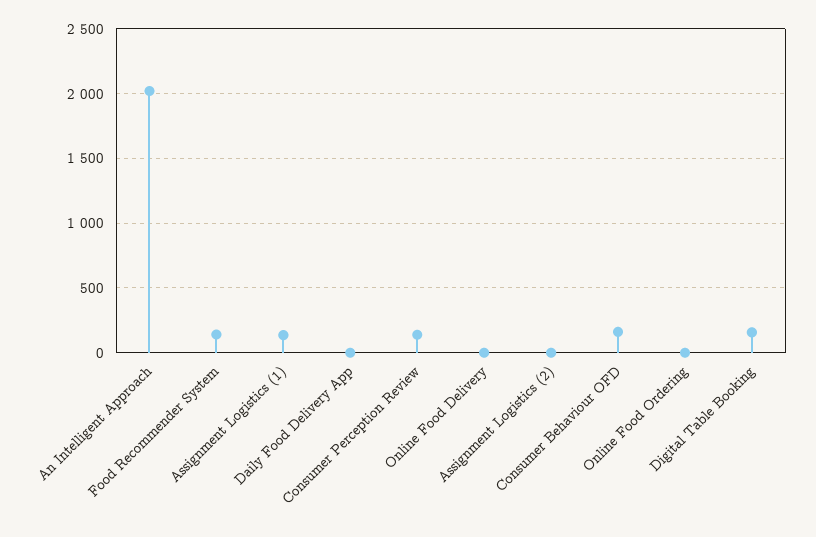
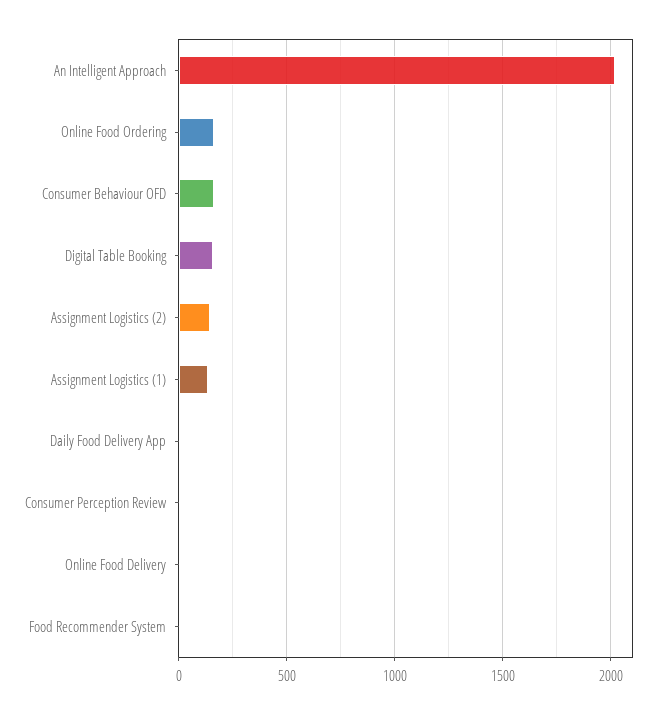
Food Recommender System: 150 -> 0
Consumer Perception Review: 150 -> 0
Assignment Logistics (2): 0 -> 150
Online Food Ordering: 0 -> 150

